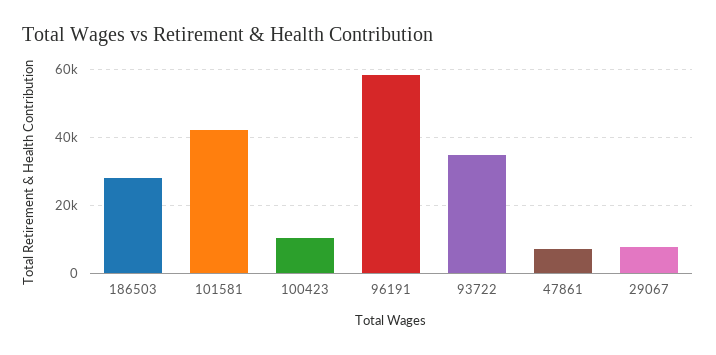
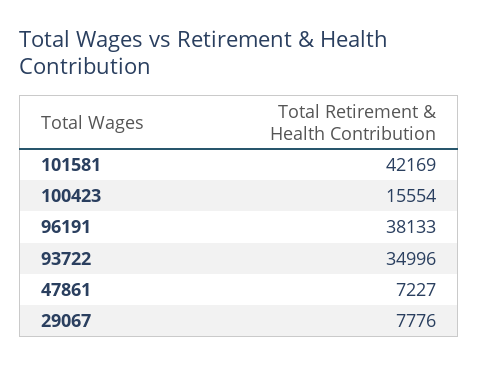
186503: 28000 -> none
100423: 10000 -> 15554
96191: 58000 -> 38133

